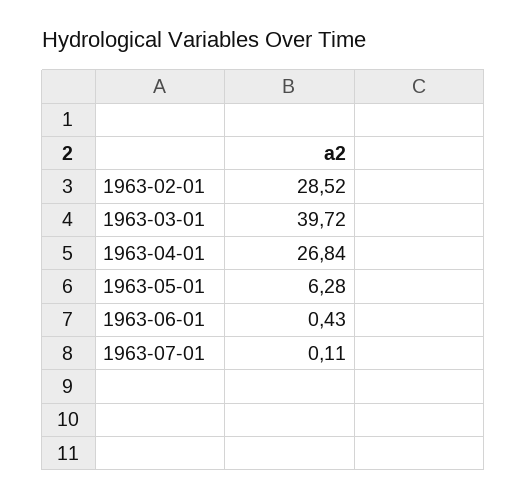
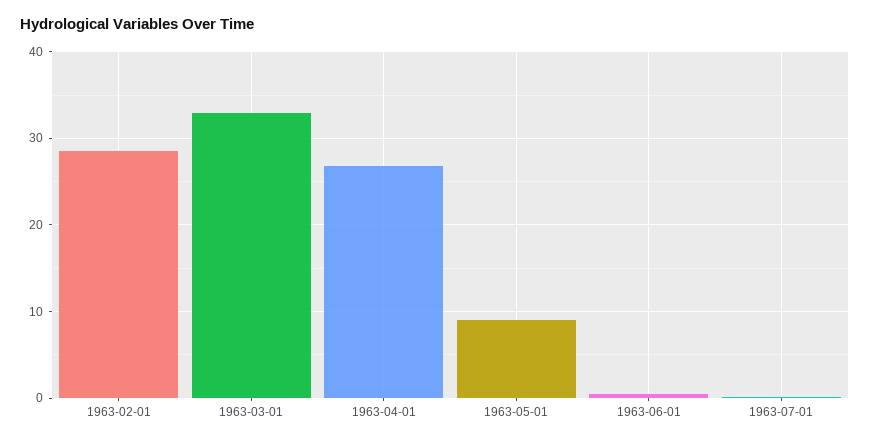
1963-03-01: 39.72 -> 33
1963-05-01: 6.28 -> 9

